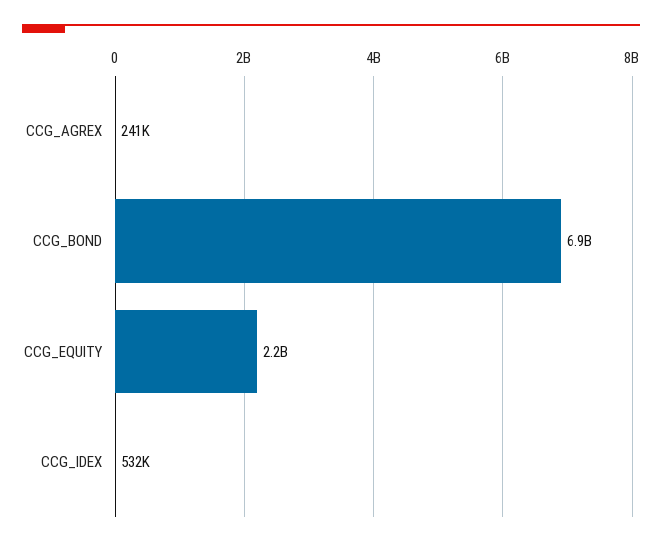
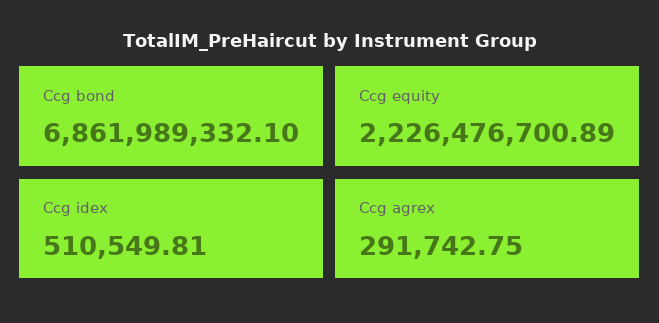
CCG_AGREX: 241000 -> 291742.75
CCG_IDEX: 532000 -> 510549.81

